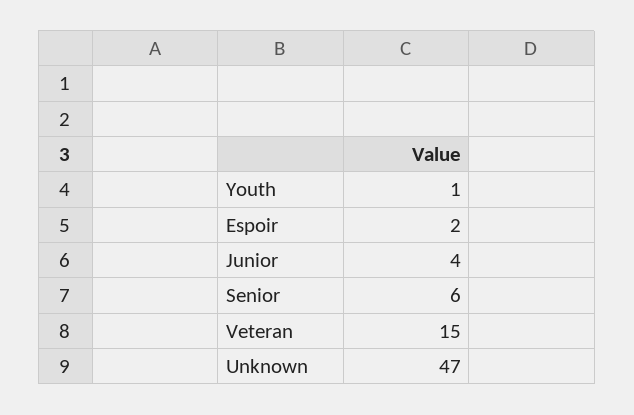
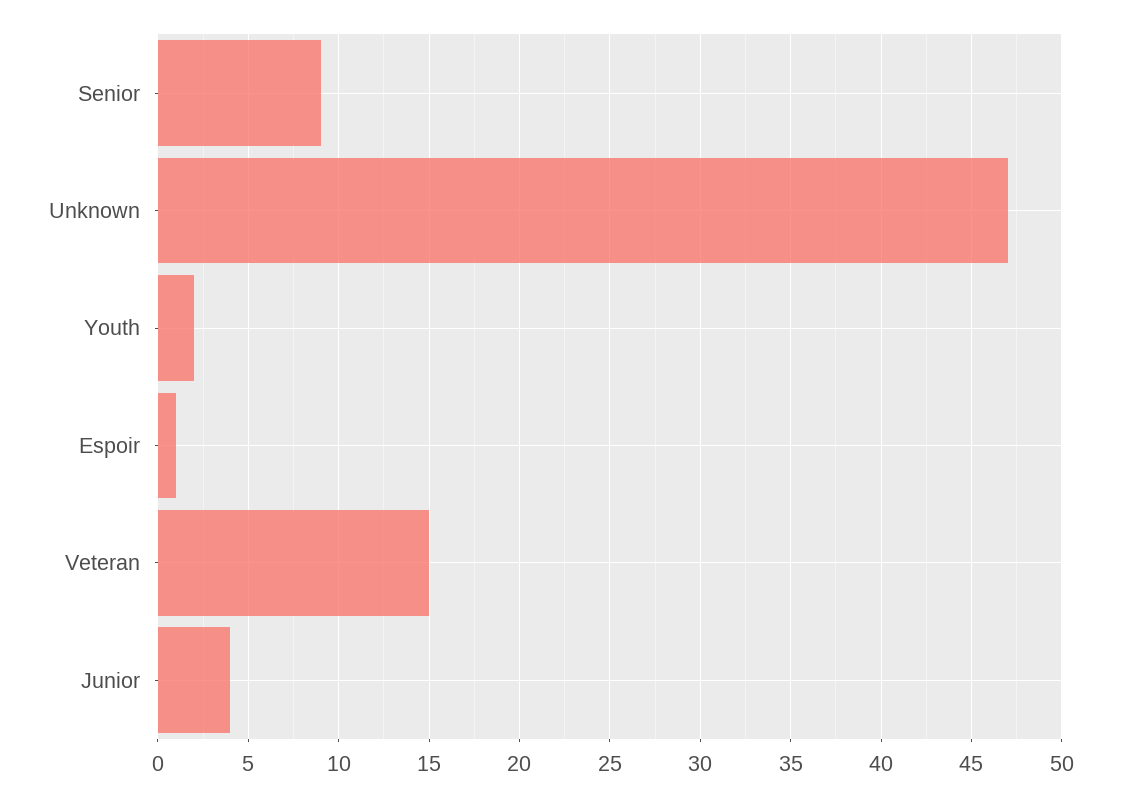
Youth: 1 -> 2
Espoir: 2 -> 1
Senior: 6 -> 9

